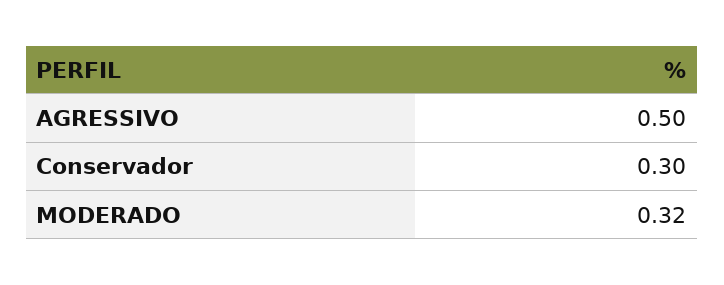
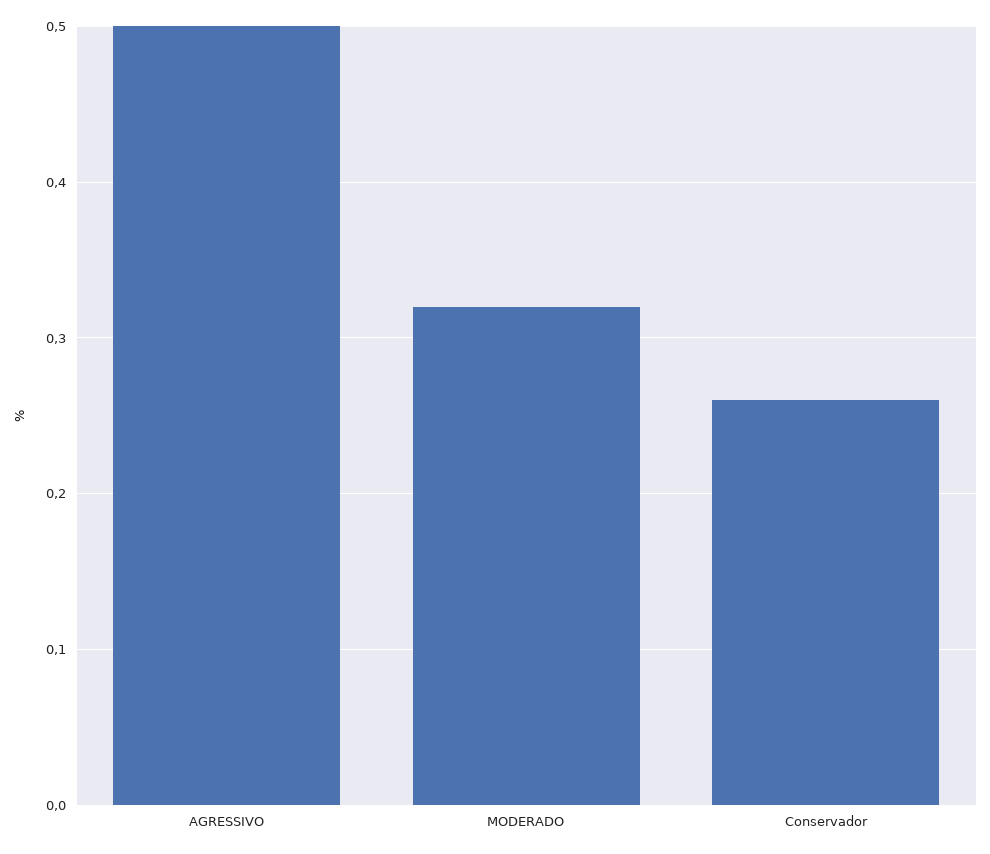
Conservador: 0.3 -> 0.26

